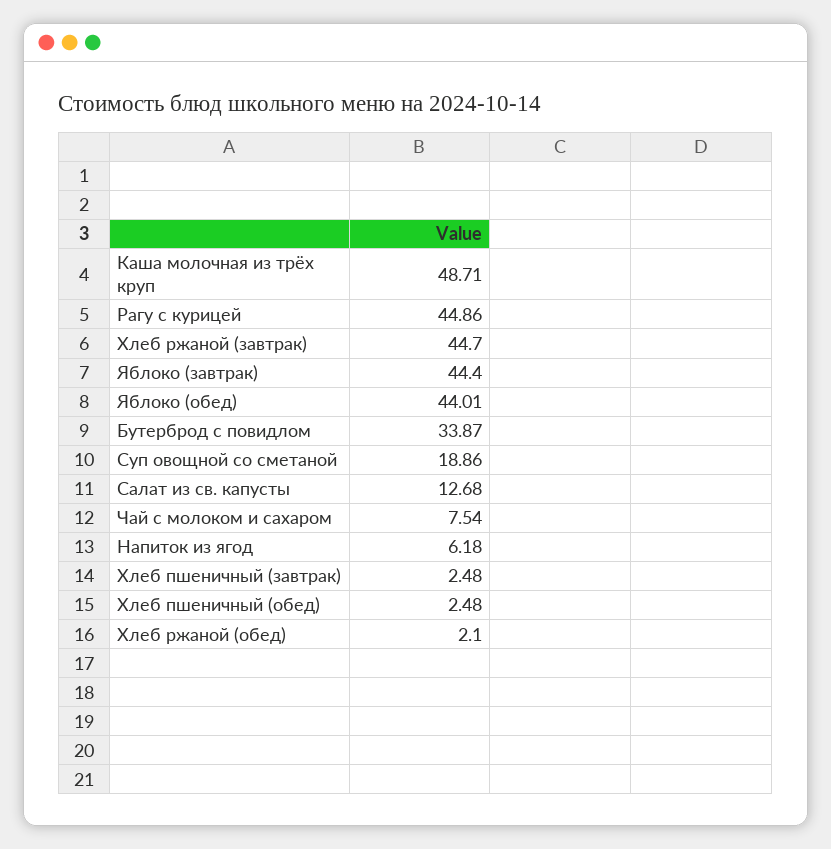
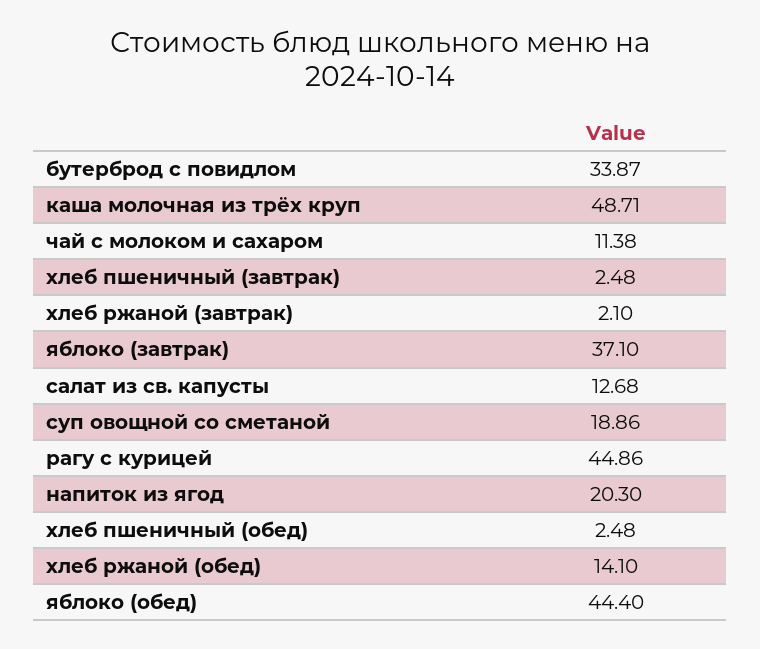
Хлеб ржаной (завтрак): 44.7 -> 2.1
Яблоко (завтрак): 44.4 -> 37.1
Яблоко (обед): 44.01 -> 44.4
Чай с молоком и сахаром: 7.54 -> 11.38
Напиток из ягод: 6.18 -> 20.3
Хлеб ржаной (обед): 2.1 -> 14.1

